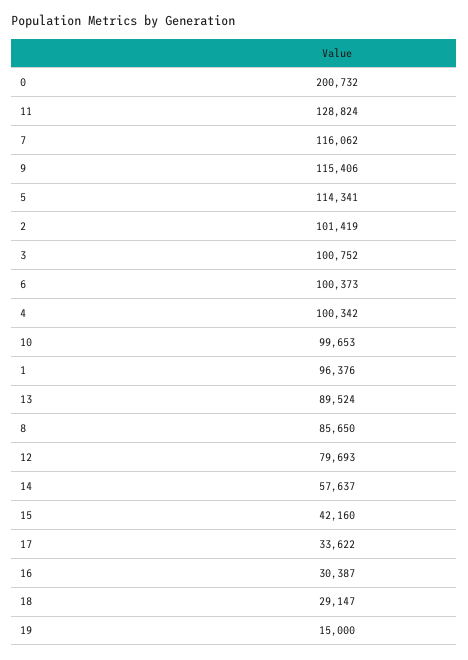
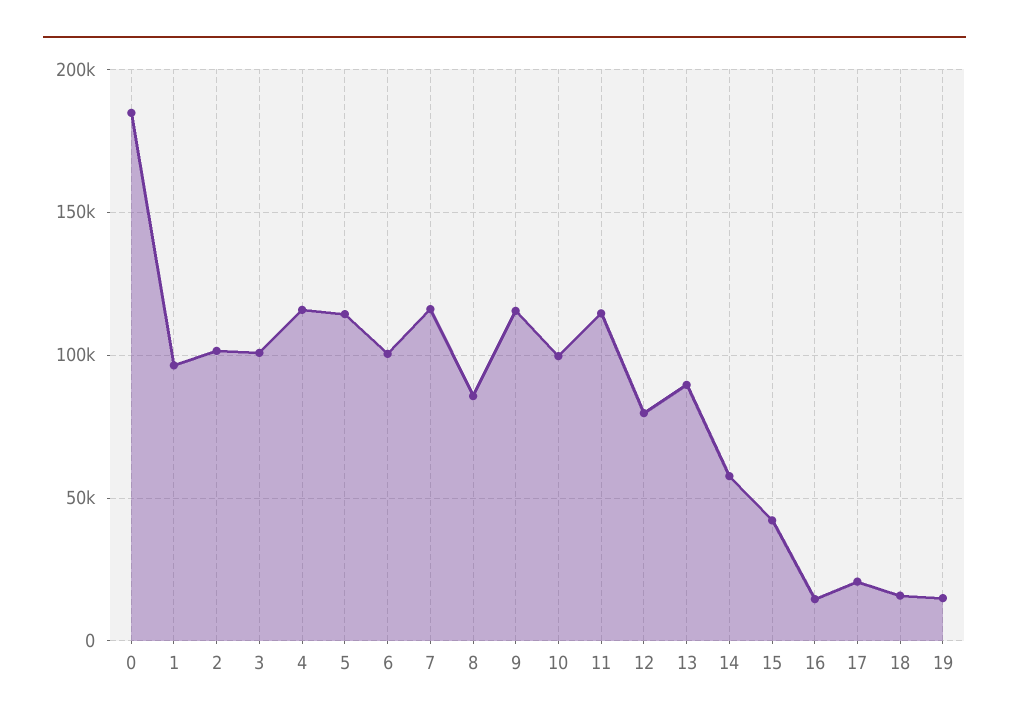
0: 200732 -> 185000
11: 128824 -> 115000
4: 100342 -> 115000
17: 33622 -> 20000
16: 30387 -> 15000
18: 29147 -> 15000

